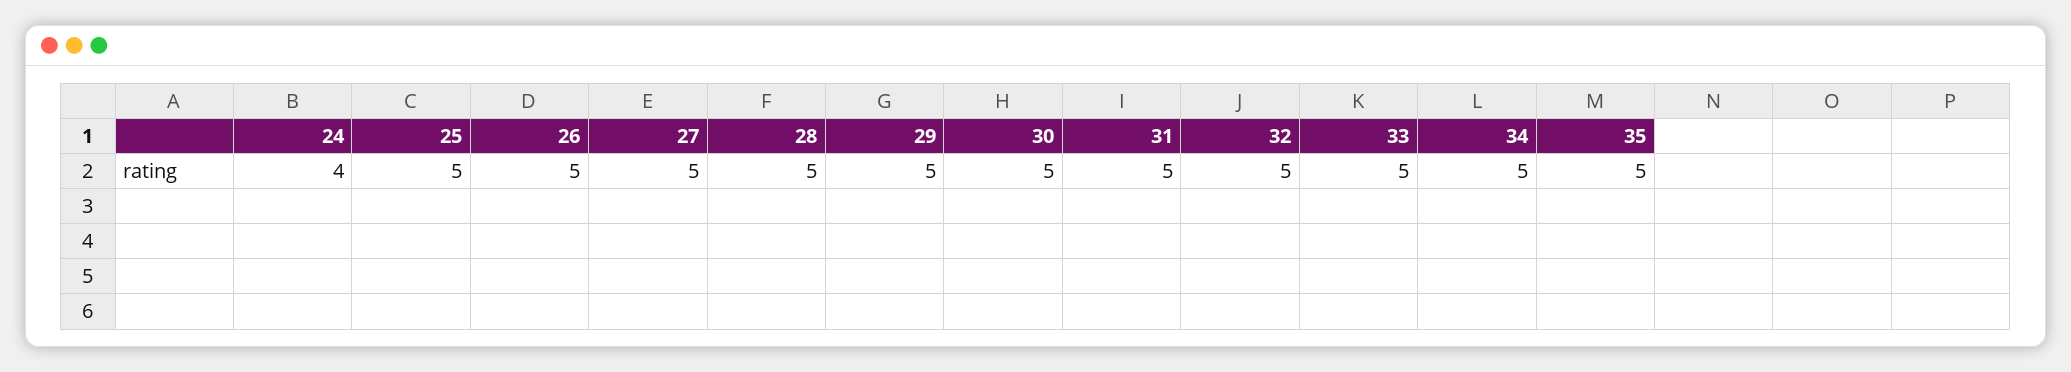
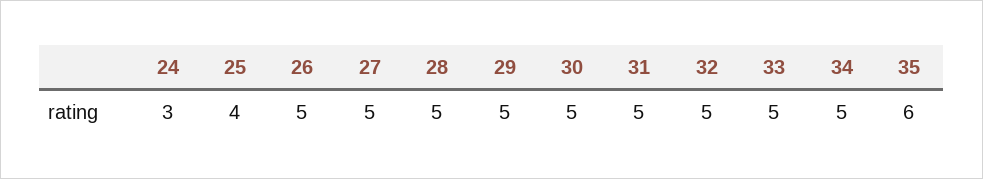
24: 4 -> 3
25: 5 -> 4
35: 5 -> 6

